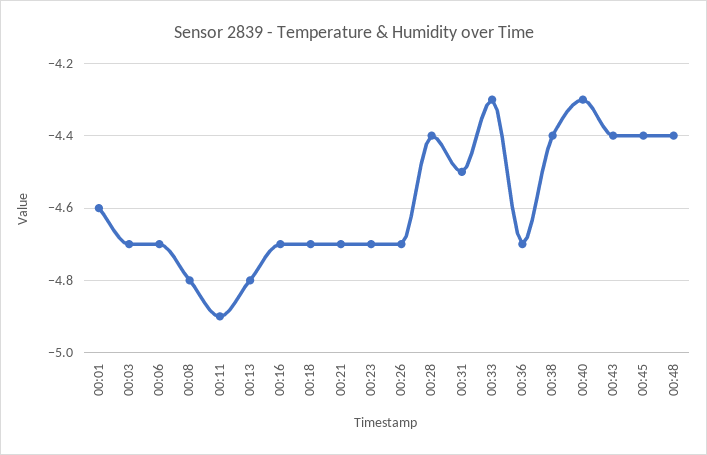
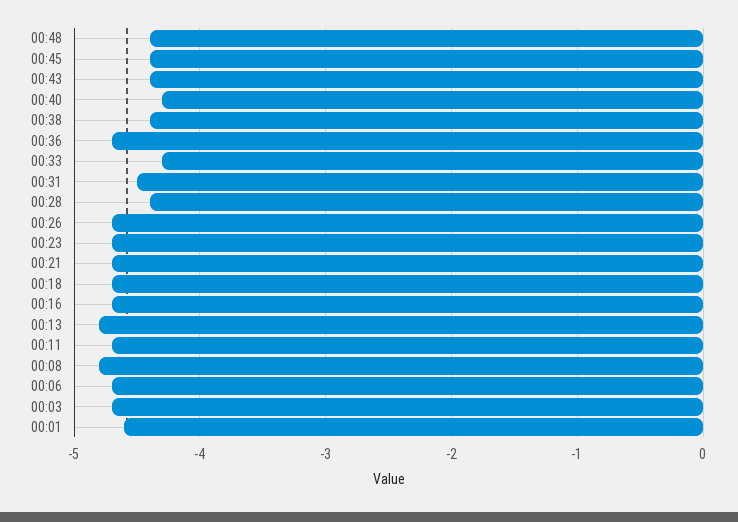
00:11: -4.9 -> -4.7

